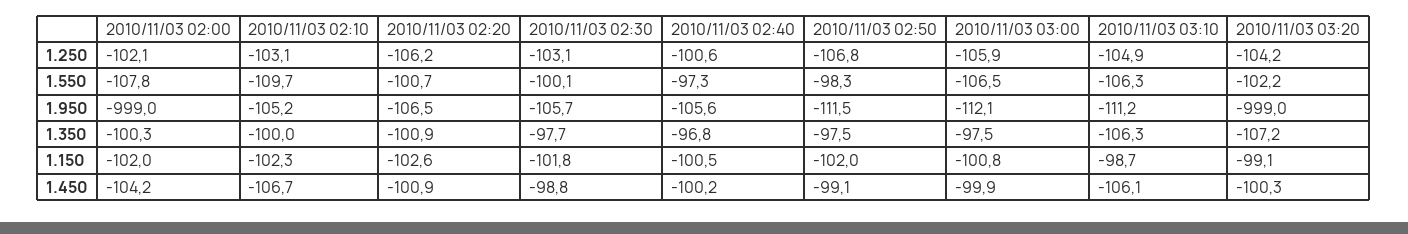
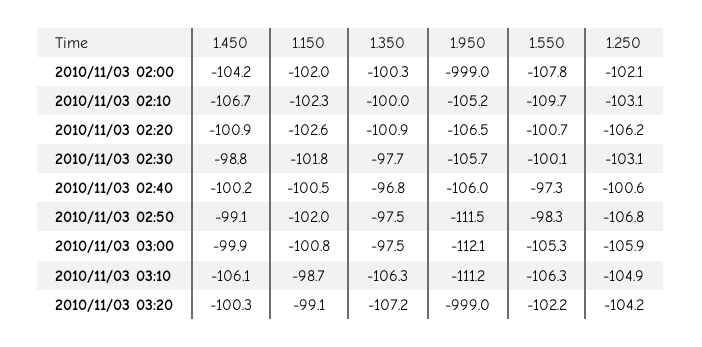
2010/11/03 03:00, 1.550: -106.5 -> -105.3
2010/11/03 02:40, 1.950: -105.6 -> -106

